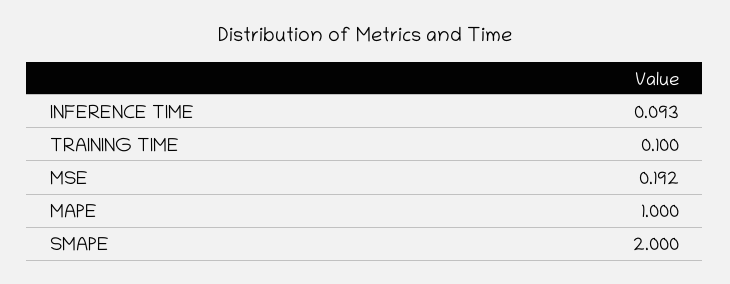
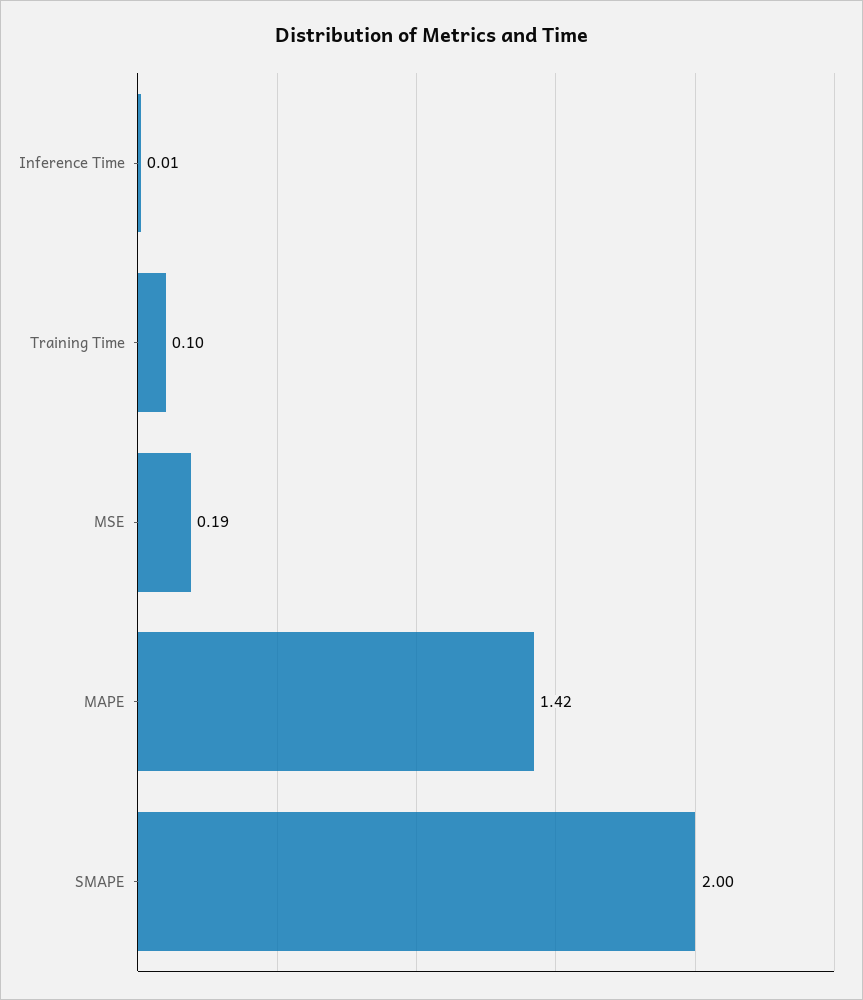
INFERENCE TIME: 0.093 -> 0.01
MAPE: 1 -> 1.42

